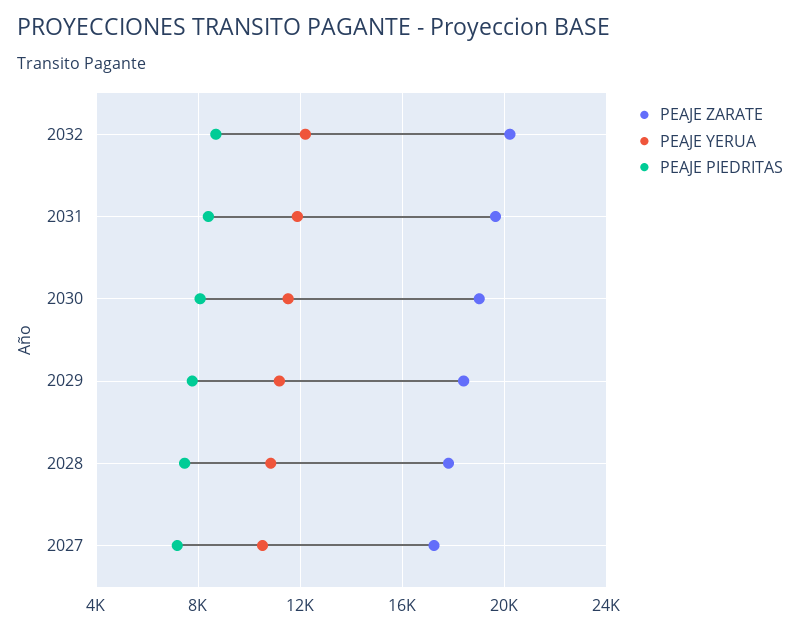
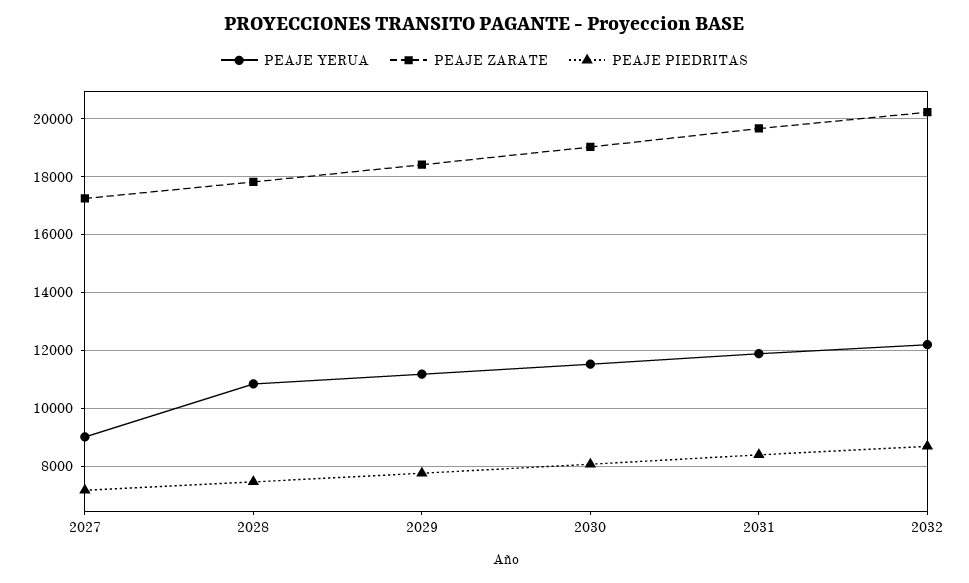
PEAJE YERUA, 2027: 10500 -> 9000

